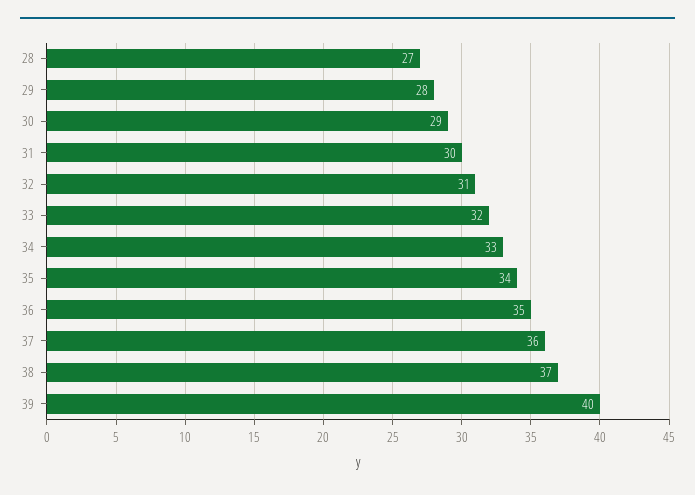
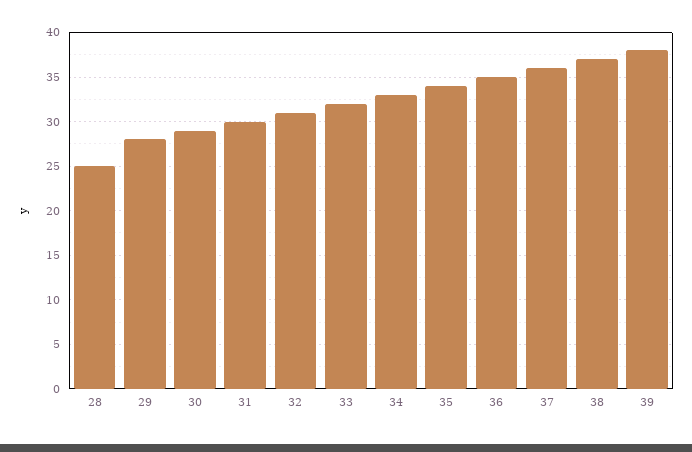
28: 27 -> 25
39: 40 -> 38

